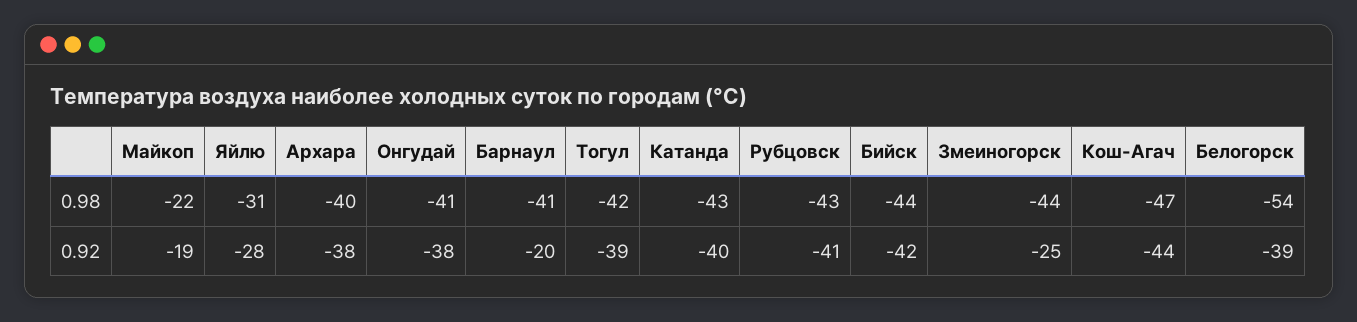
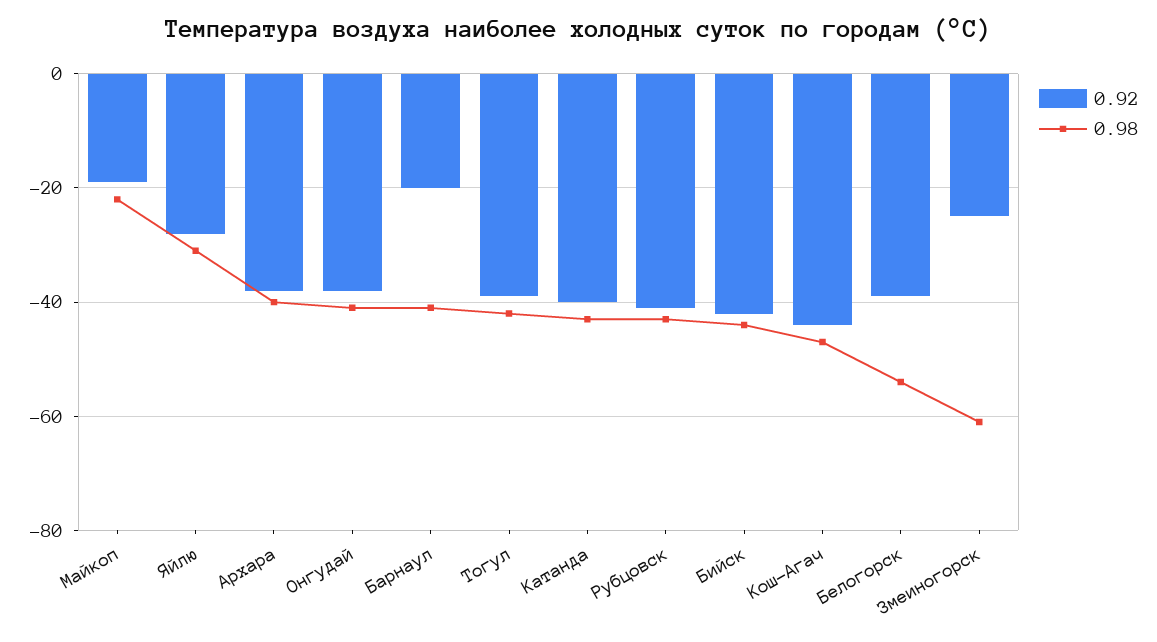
0.98, Змеиногорск: -44 -> -60

